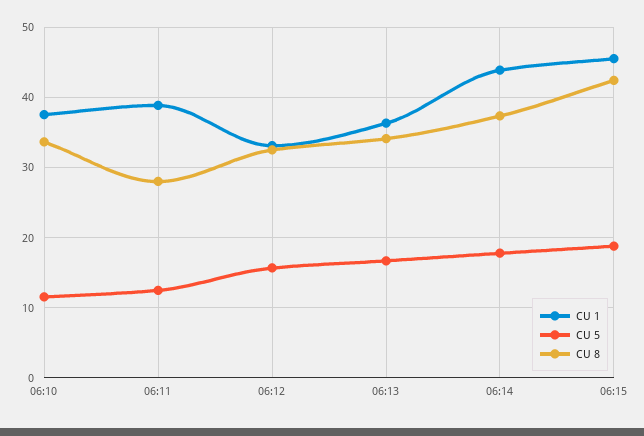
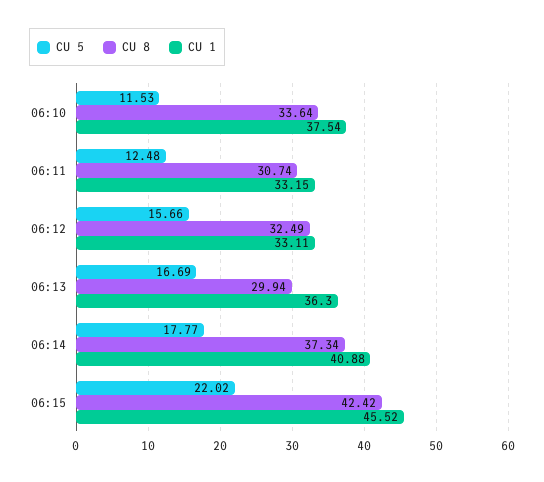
CU 1, 06:11: 39 -> 33.15
CU 8, 06:11: 28 -> 30.74
CU 8, 06:13: 34 -> 29.94
CU 1, 06:14: 44 -> 40.88
CU 5, 06:15: 19 -> 22.02

